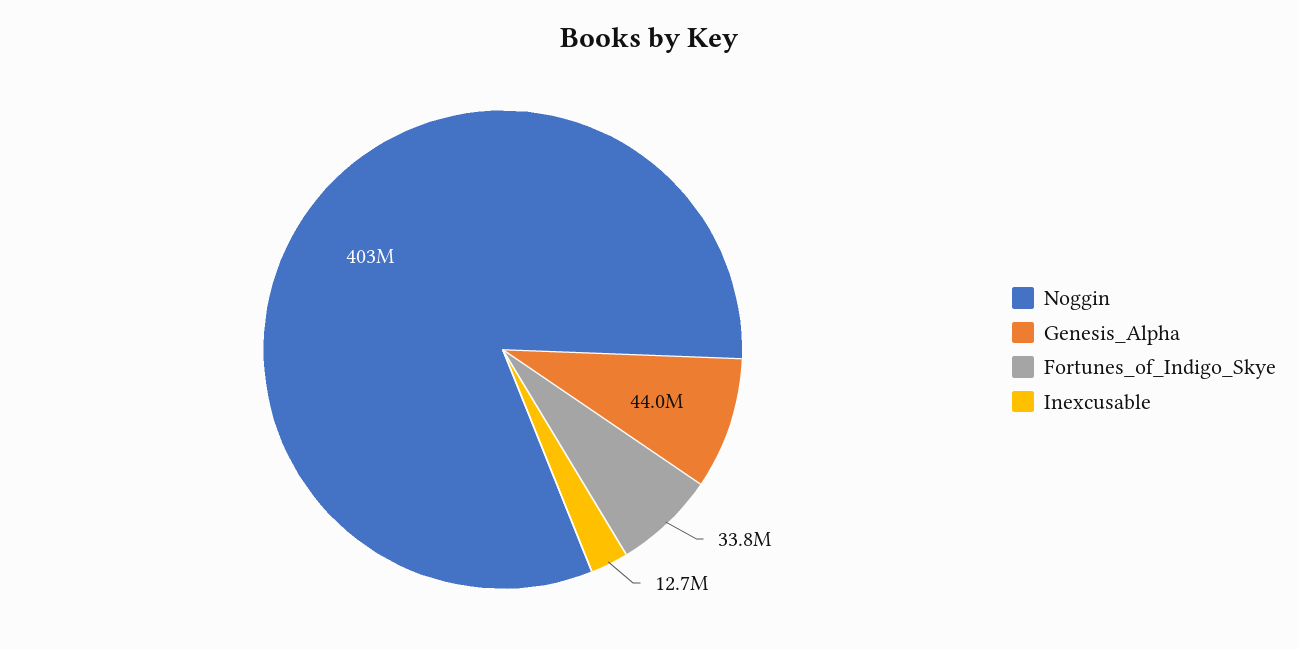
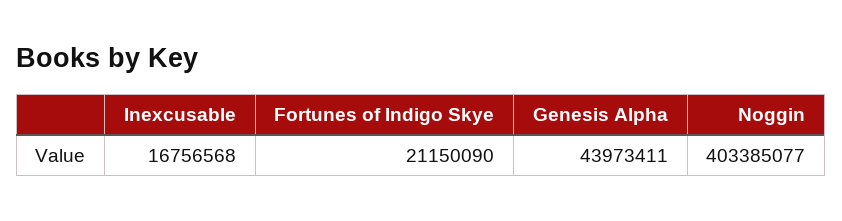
Fortunes_of_Indigo_Skye: 33800000 -> 21150090
Inexcusable: 12700000 -> 16756568

